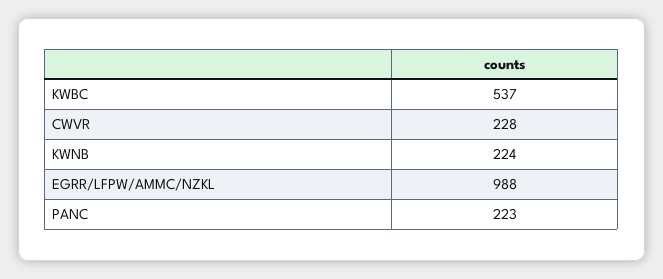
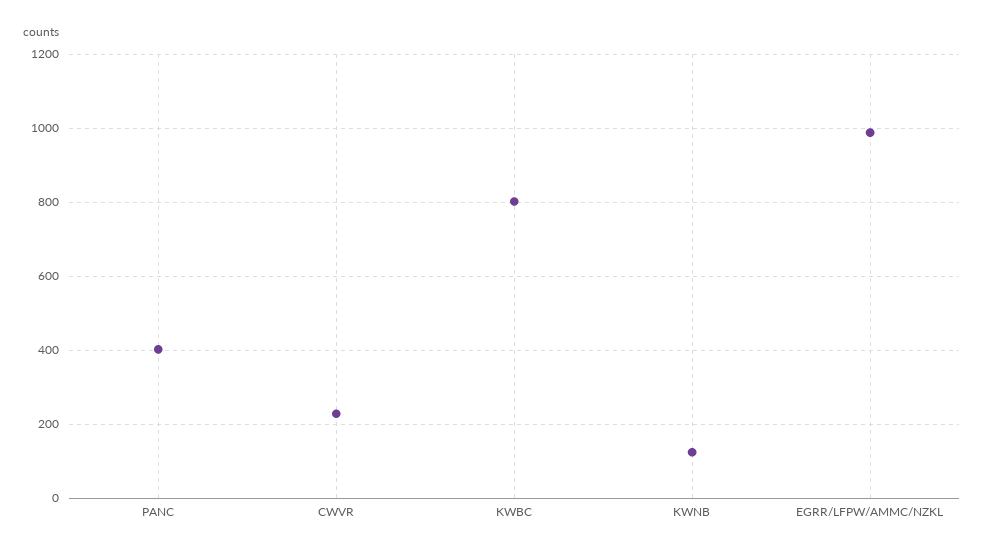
KWBC: 537 -> 800
KWNB: 224 -> 120
PANC: 223 -> 400

